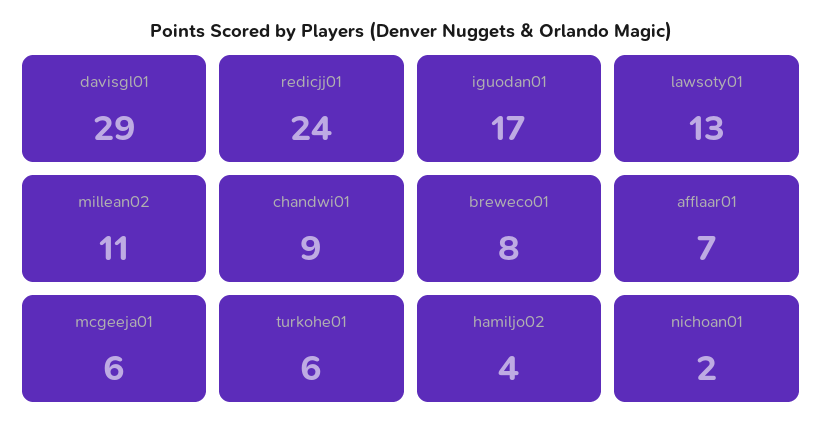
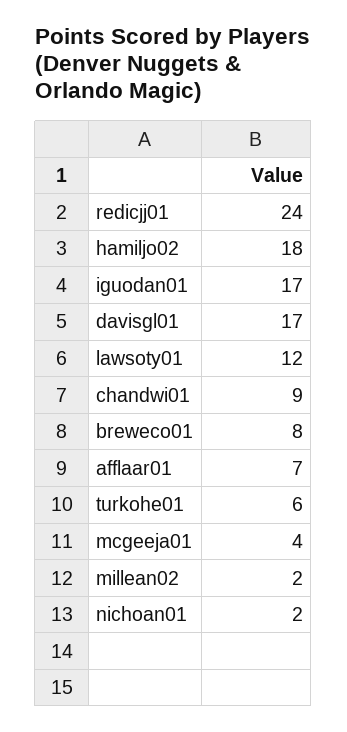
davisgl01: 29 -> 17
lawsoty01: 13 -> 12
millean02: 11 -> 2
mcgeeja01: 6 -> 4
hamiljo02: 4 -> 18

